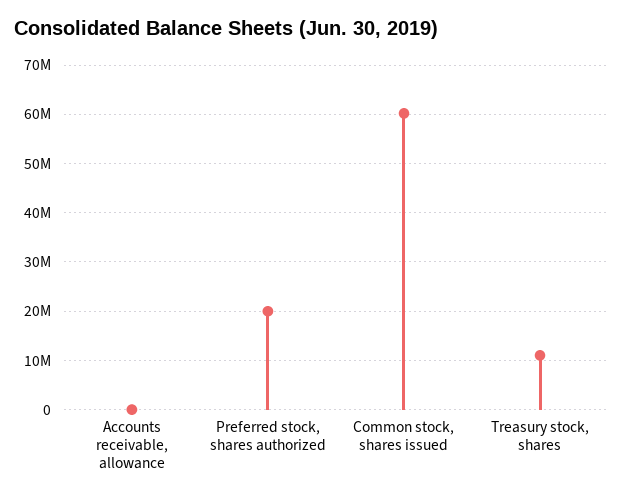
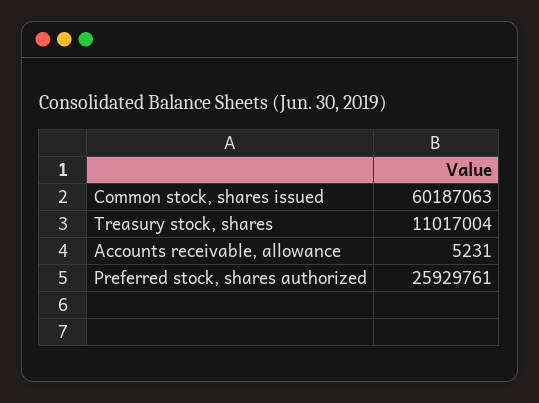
Preferred stock, shares authorized: 20000000 -> 25929761

